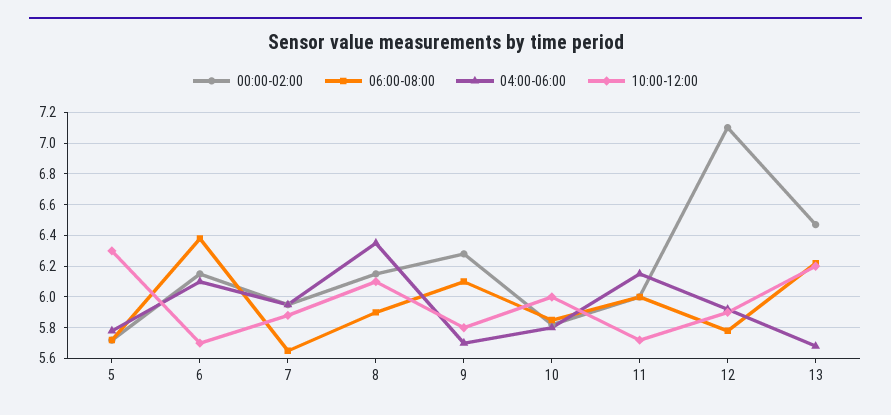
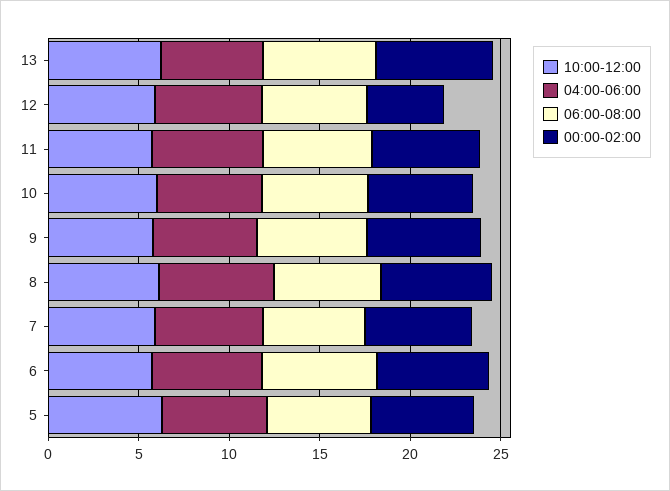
00:00-02:00, 12: 7.1 -> 4

